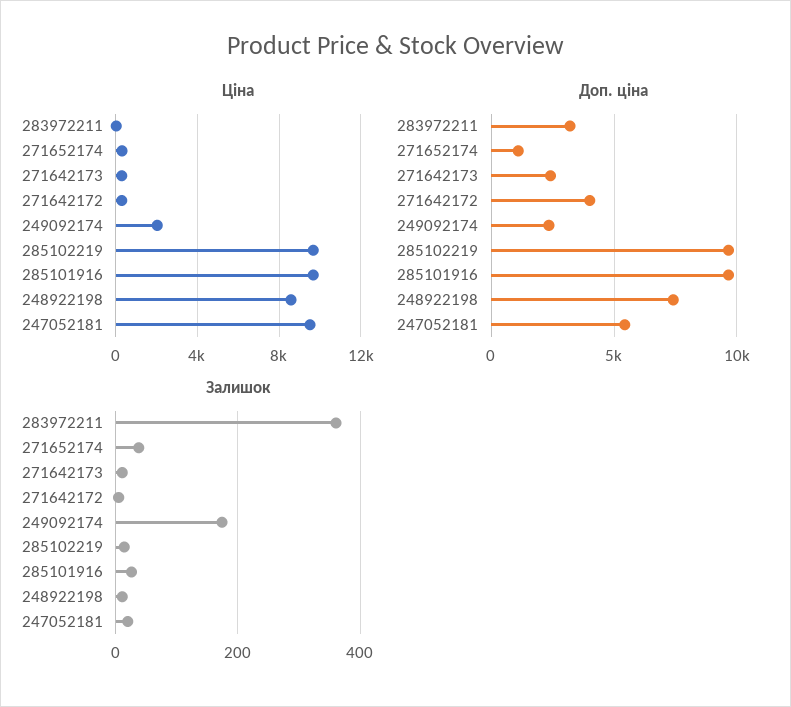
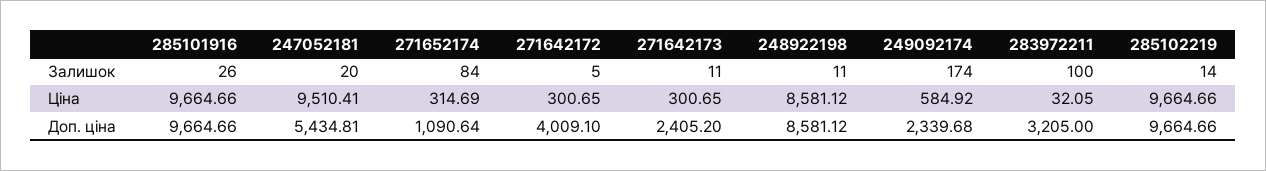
Ціна, 249092174: 2000 -> 584.92
Доп. ціна, 248922198: 7500 -> 8581.12
Залишок, 283972211: 360 -> 100
Залишок, 271652174: 40 -> 84

